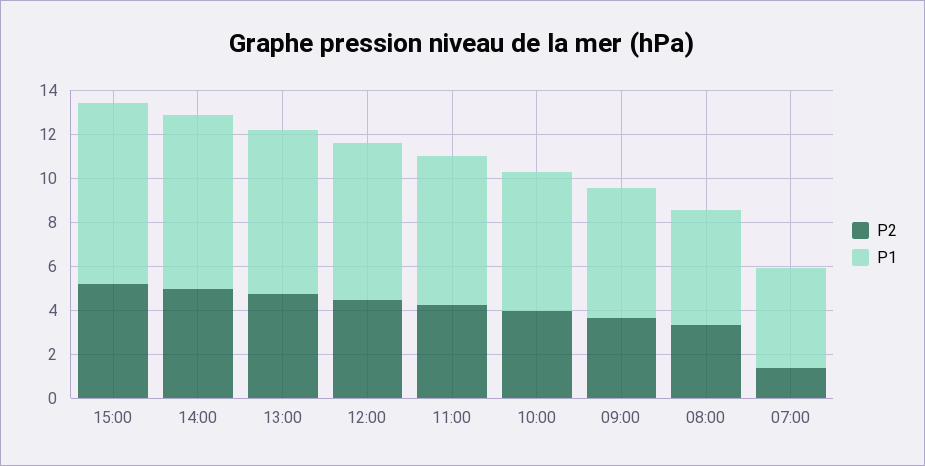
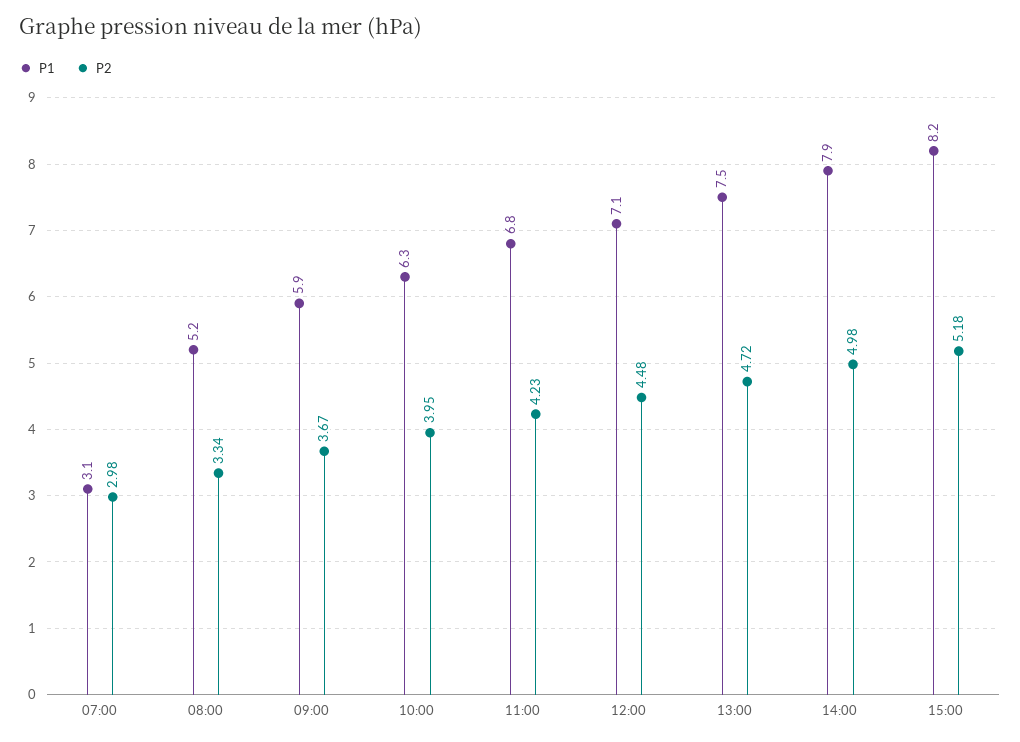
P2, 07:00: 1.5 -> 2.98
P1, 07:00: 4.5 -> 3.1

